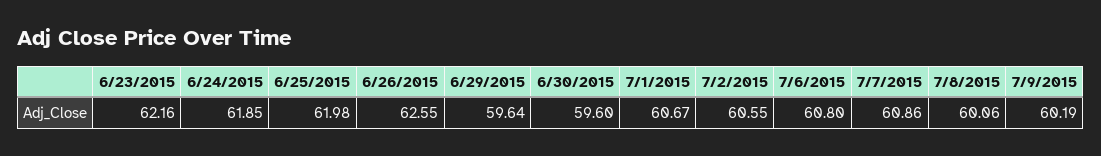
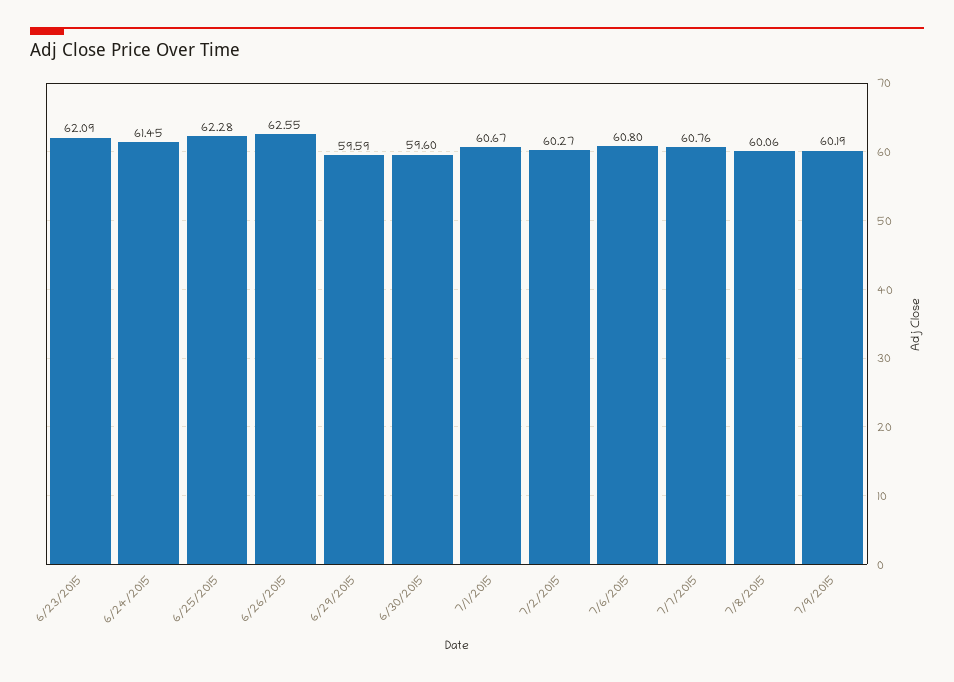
6/23/2015: 62.16 -> 62.09
6/24/2015: 61.85 -> 61.45
6/25/2015: 61.98 -> 62.28
6/29/2015: 59.64 -> 59.59
7/2/2015: 60.55 -> 60.27
7/7/2015: 60.86 -> 60.76

